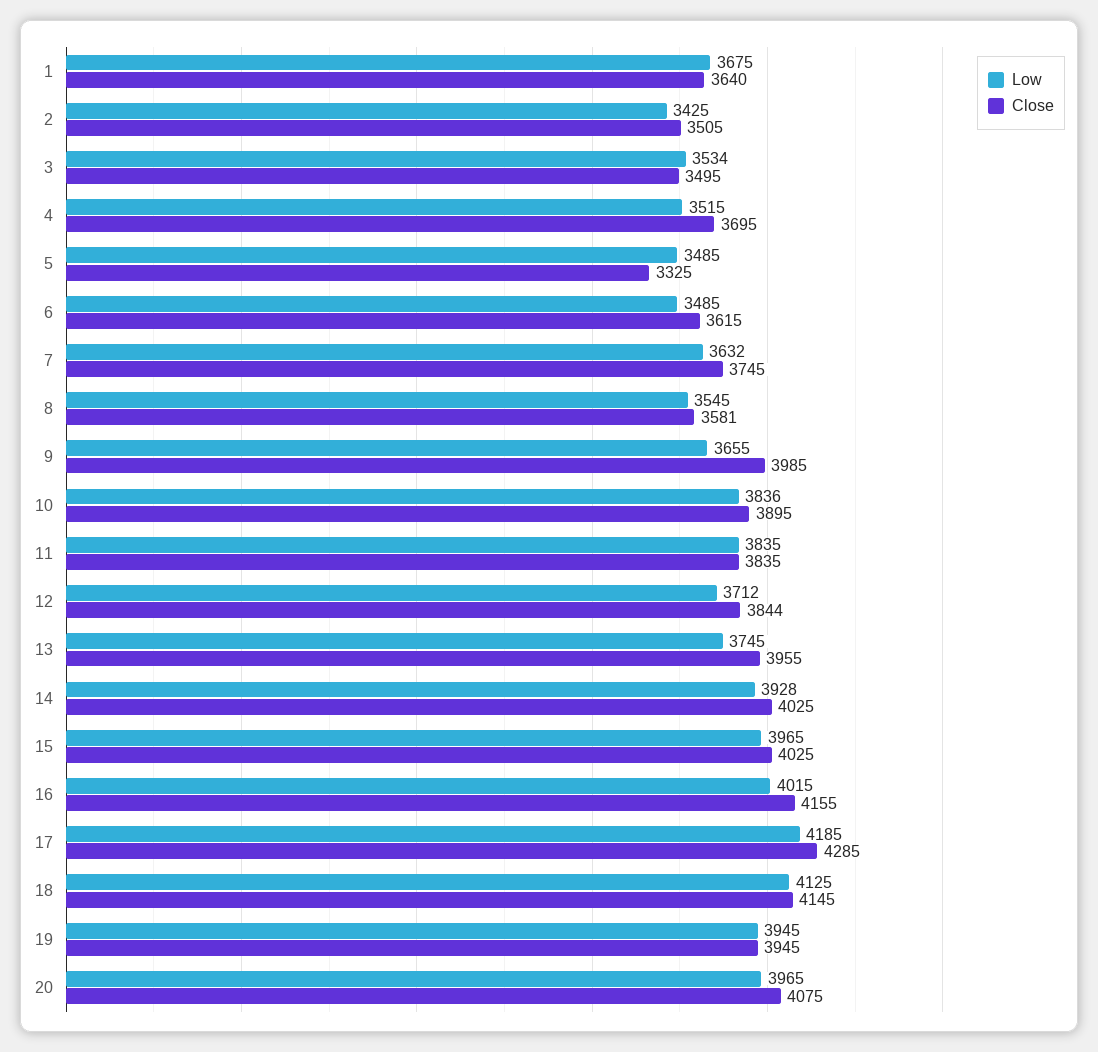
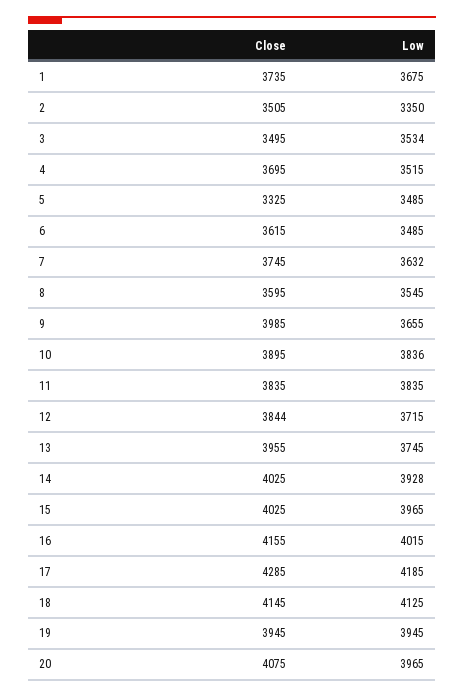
Close, 1: 3640 -> 3735
Low, 2: 3425 -> 3350
Close, 8: 3581 -> 3595
Low, 12: 3712 -> 3715

